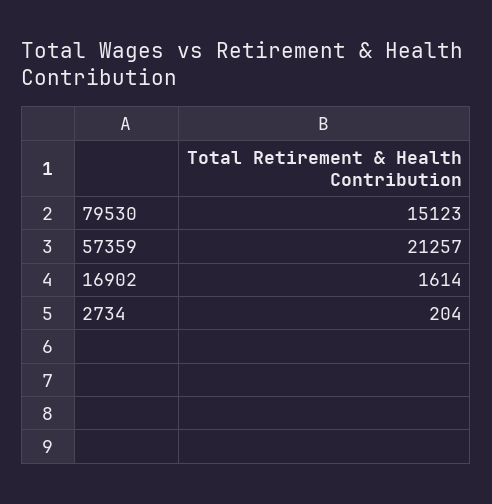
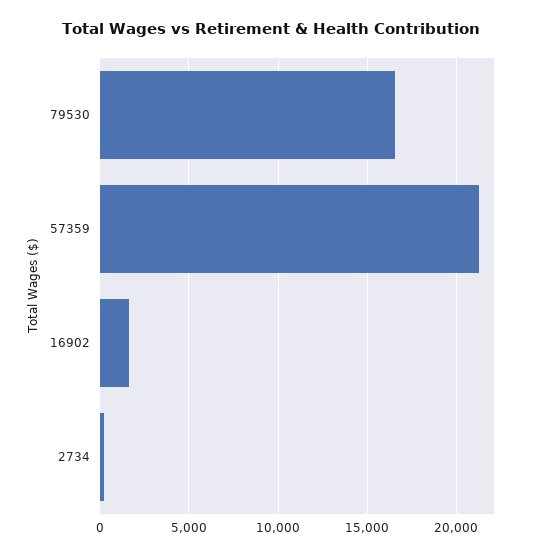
79530: 15123 -> 16500

